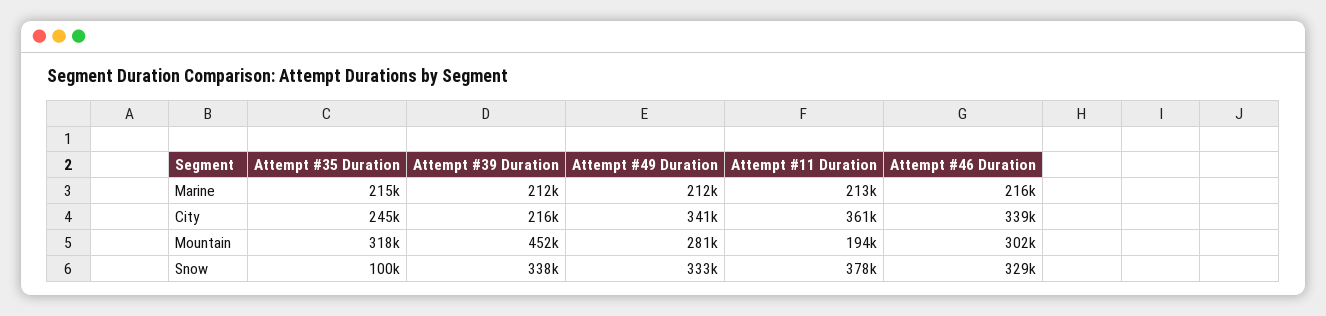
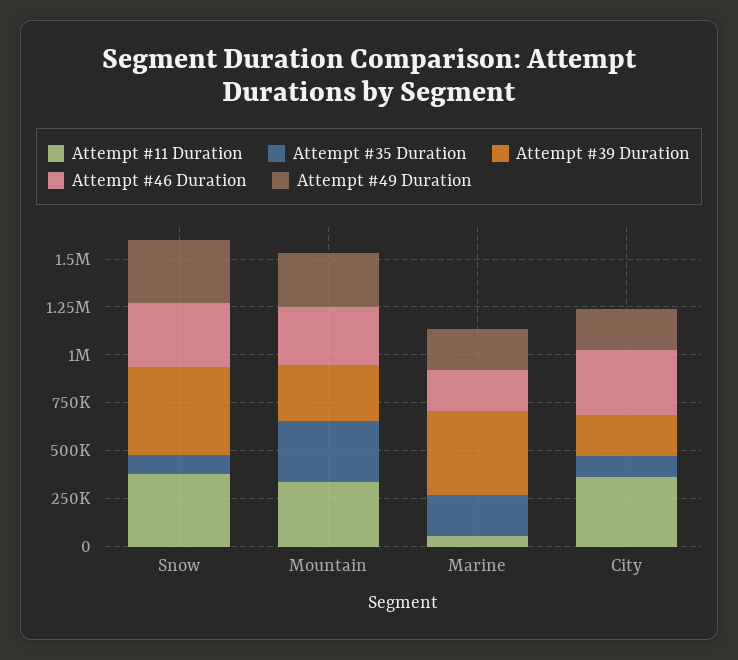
Attempt #39 Duration, Marine: 212000 -> 450000
Attempt #11 Duration, Marine: 213000 -> 50000
Attempt #35 Duration, City: 245000 -> 100000
Attempt #49 Duration, City: 341000 -> 200000
Attempt #39 Duration, Mountain: 452000 -> 300000
Attempt #11 Duration, Mountain: 194000 -> 350000
Attempt #39 Duration, Snow: 338000 -> 450000

